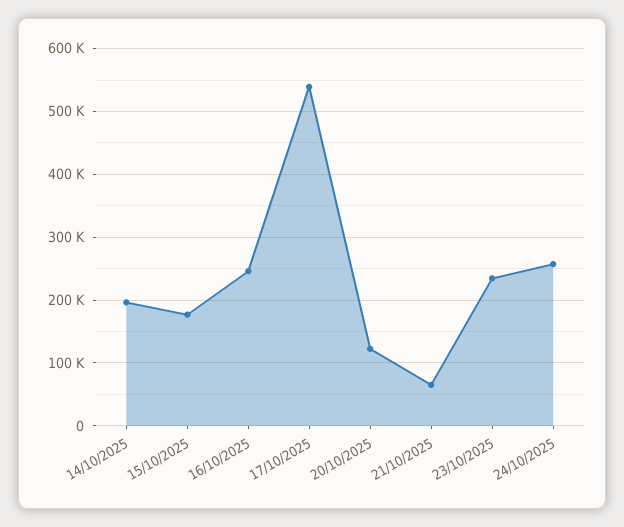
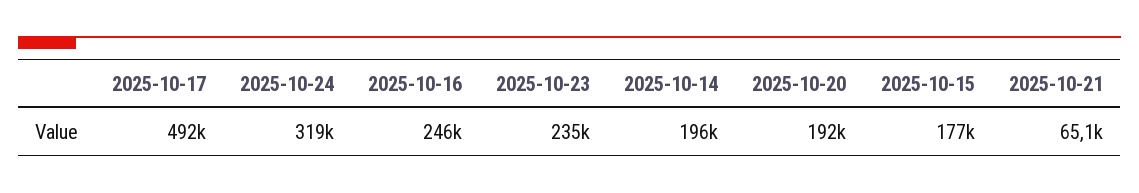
17/10/2025: 540000 -> 492000
20/10/2025: 120000 -> 192000
24/10/2025: 260000 -> 319000

